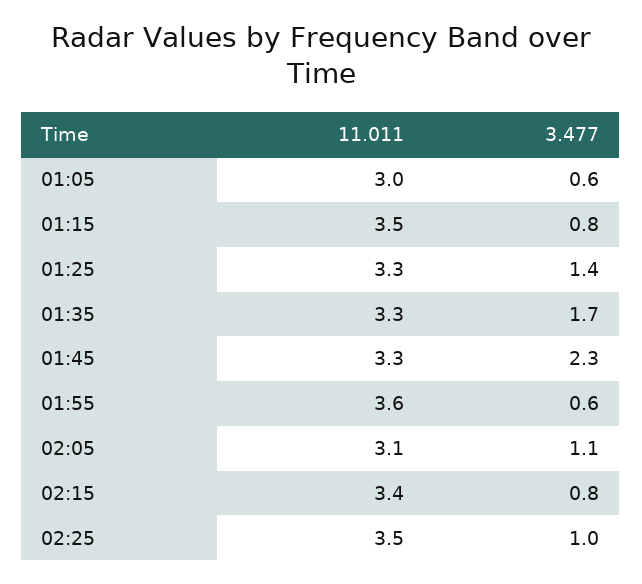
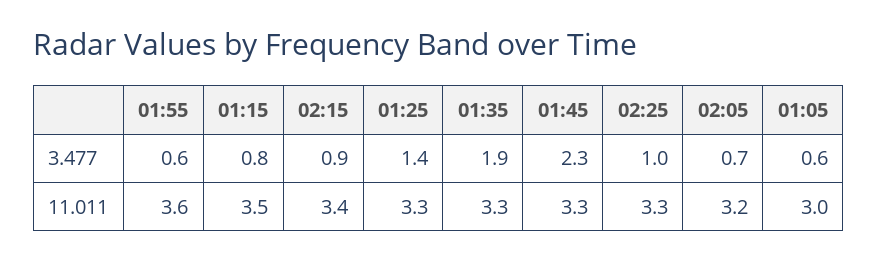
3.477, 01:35: 1.7 -> 1.9
11.011, 02:05: 3.1 -> 3.2
3.477, 02:05: 1.1 -> 0.7
3.477, 02:15: 0.8 -> 0.9
11.011, 02:25: 3.5 -> 3.3

